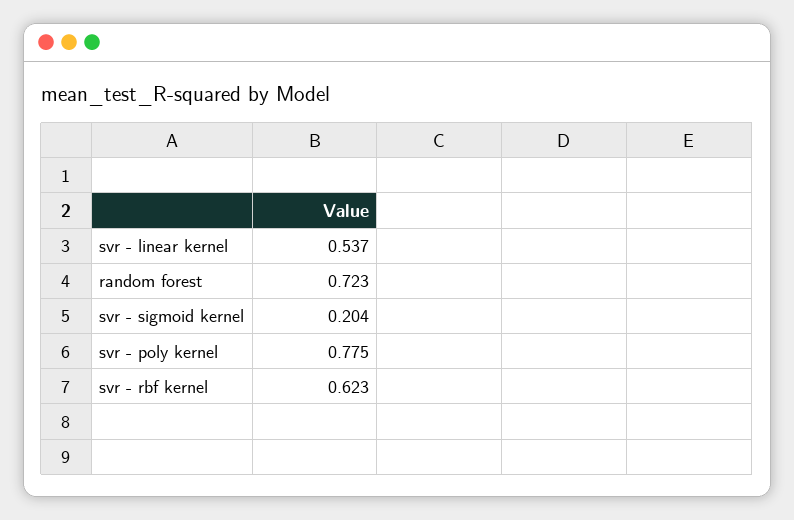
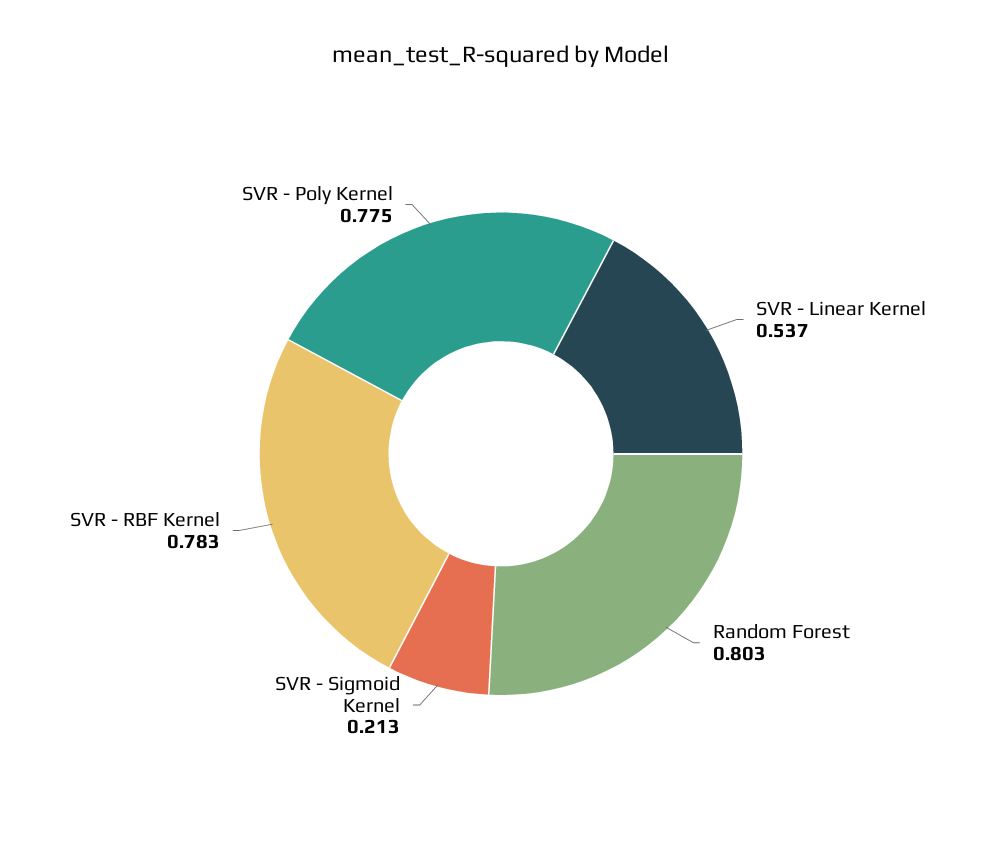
random forest: 0.723 -> 0.803
svr - sigmoid kernel: 0.204 -> 0.213
svr - rbf kernel: 0.623 -> 0.783

